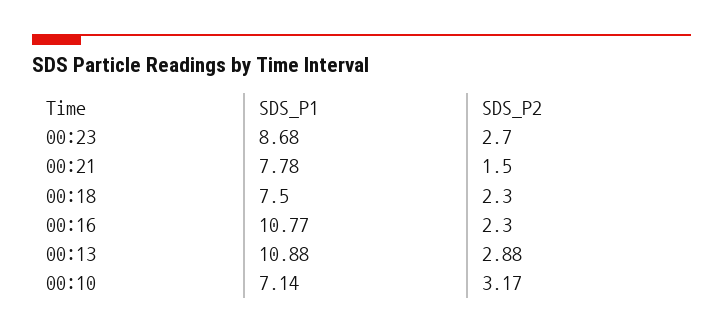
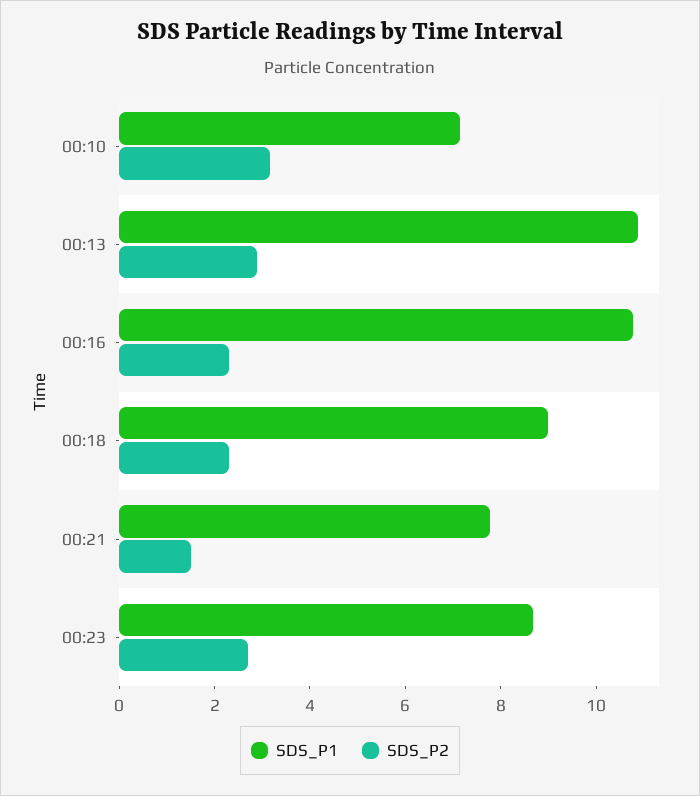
SDS_P1, 00:18: 7.5 -> 9

